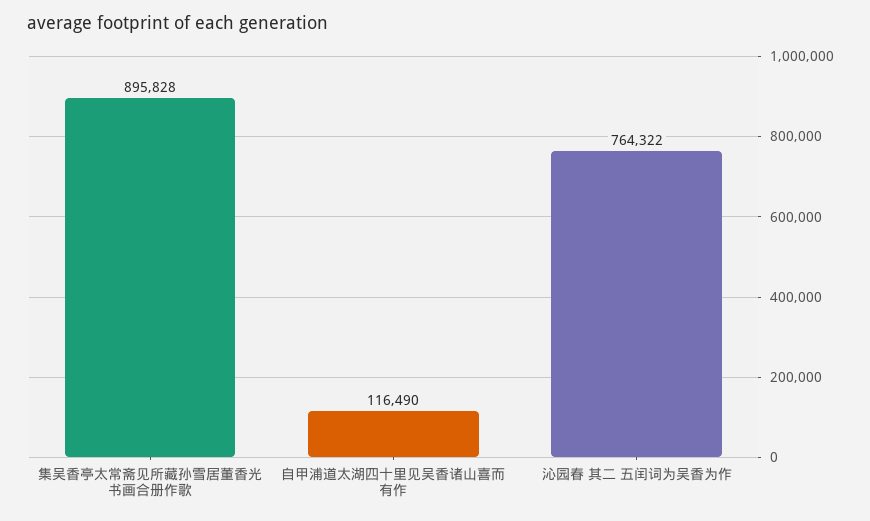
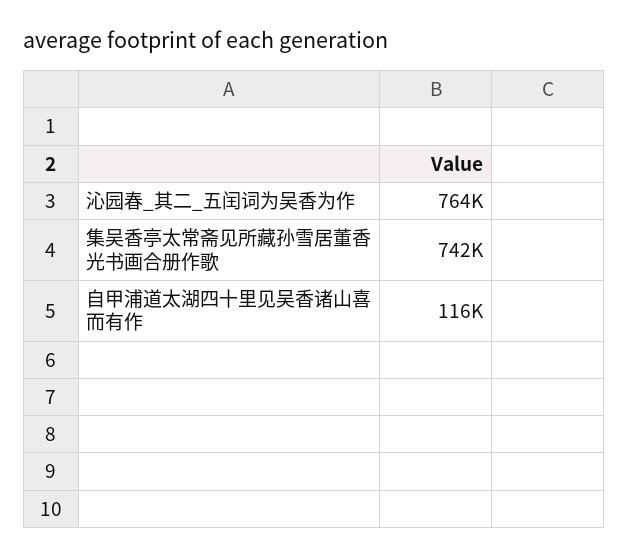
集吴香亭太常斋见所藏孙雪居董香光书画合册作歌: 895828 -> 742000

